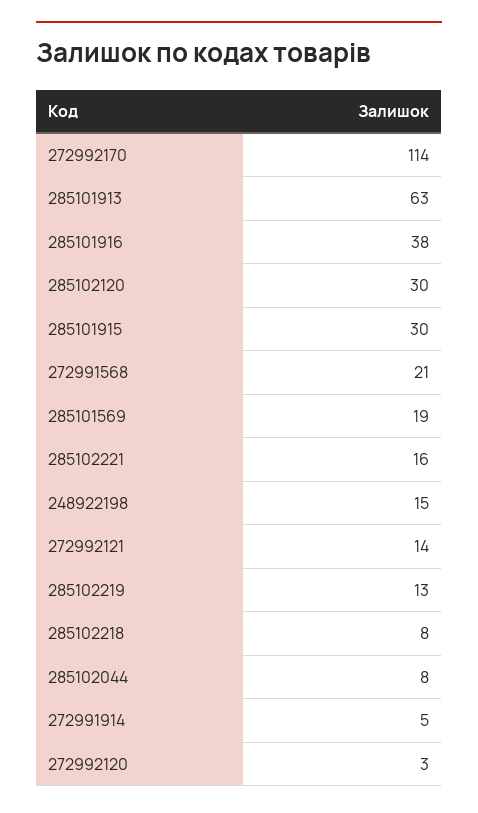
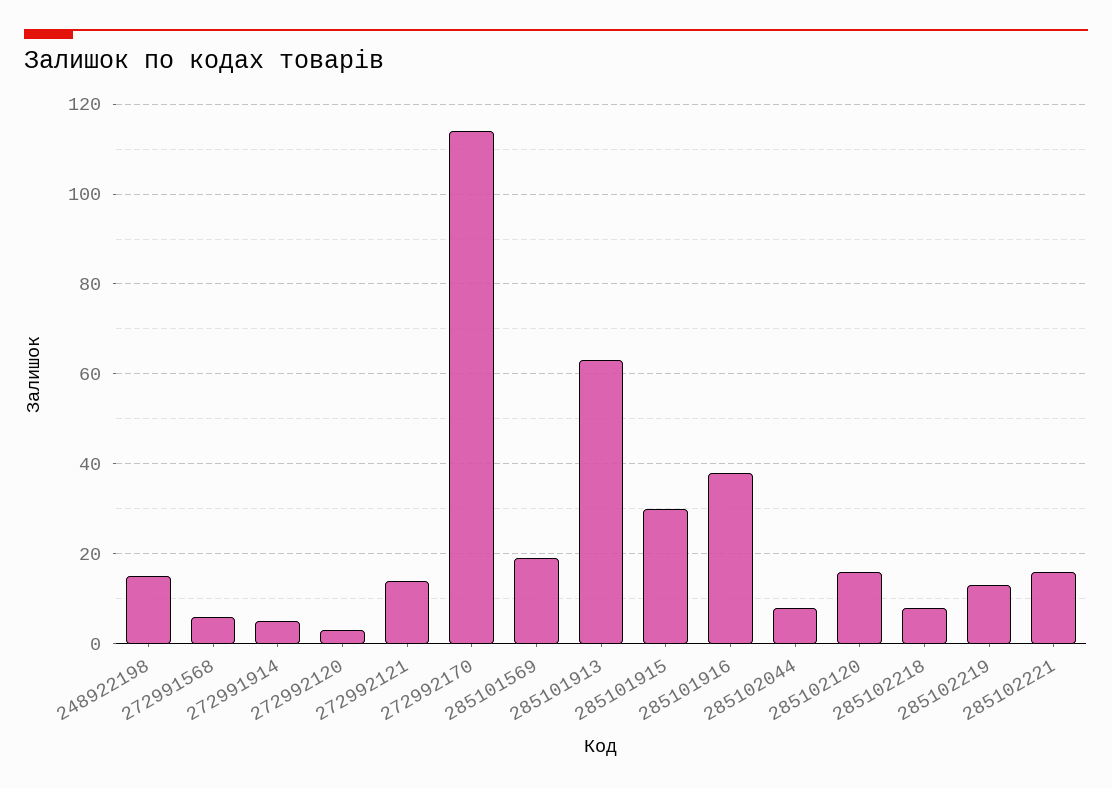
285102120: 30 -> 15
272991568: 21 -> 5

